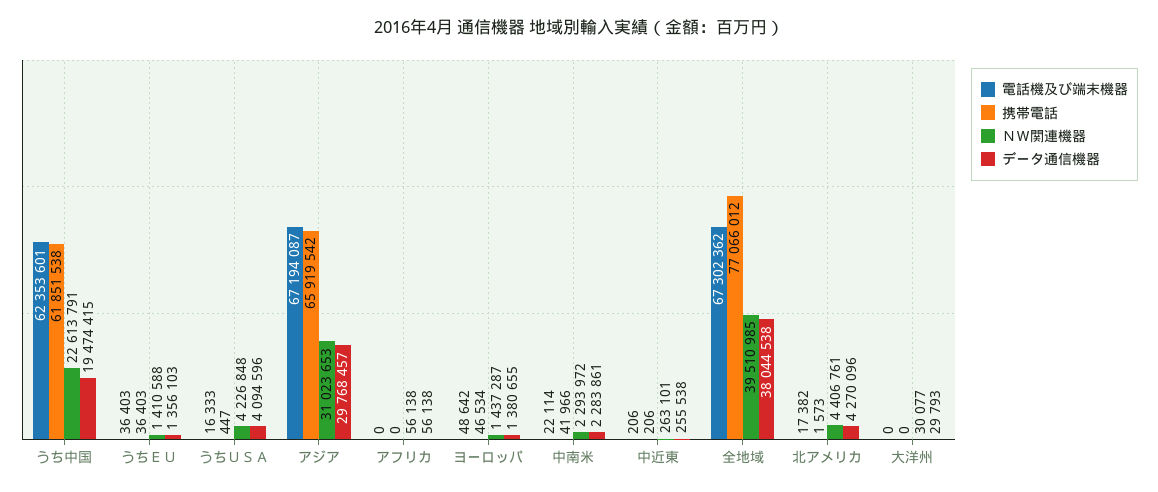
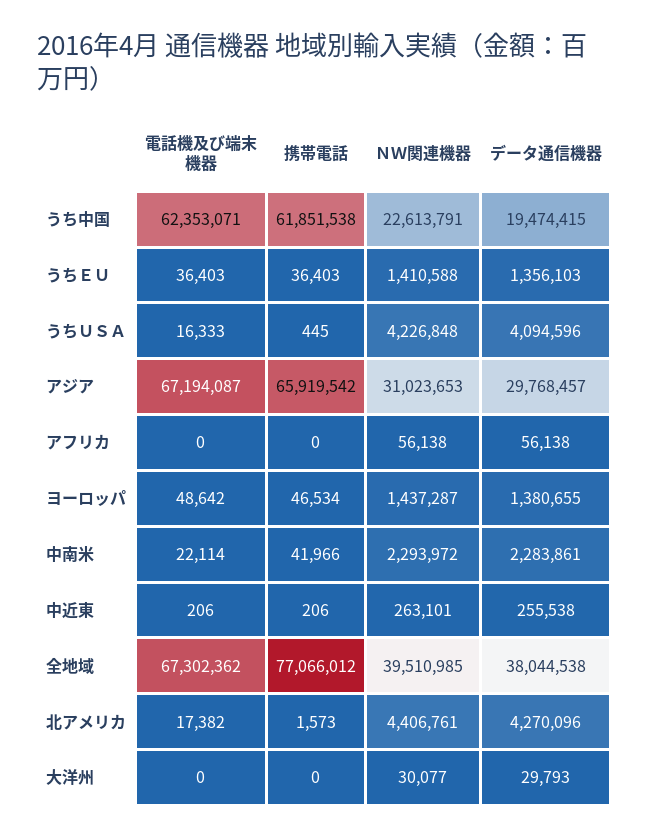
電話機及び端末機器, うち中国: 62353601 -> 62353071
携帯電話, うちＵＳＡ: 447 -> 445

